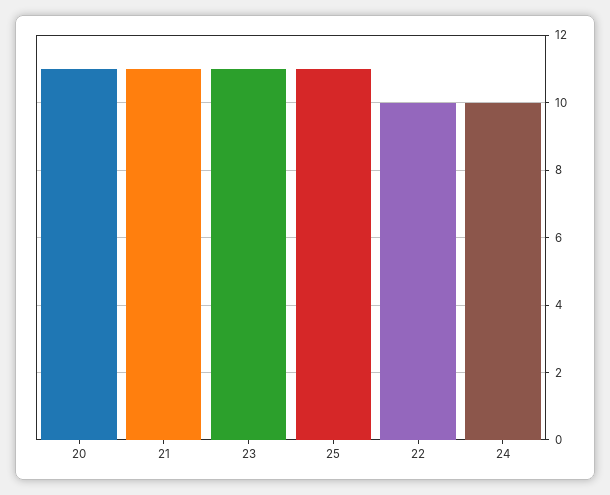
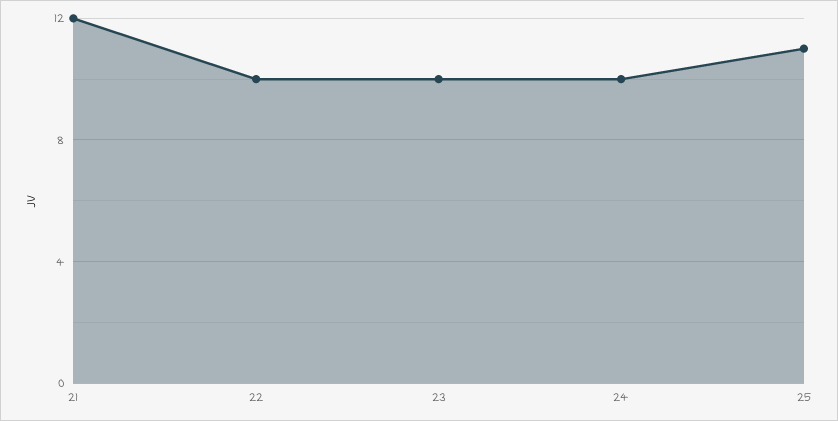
20: 11 -> none
21: 11 -> 12
23: 11 -> 10

